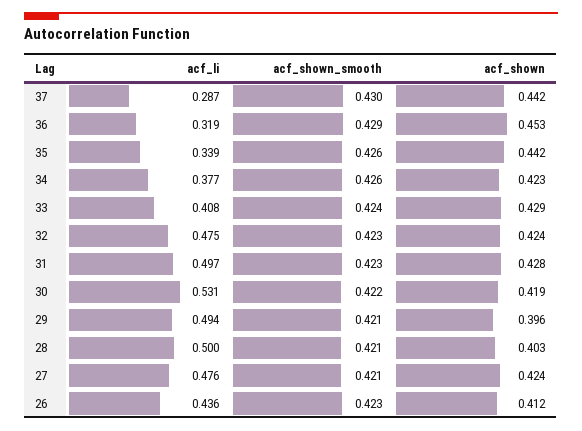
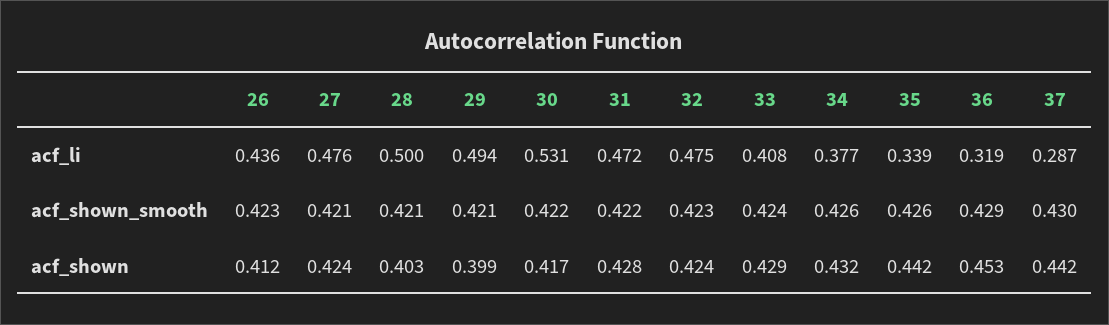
acf_shown, 34: 0.423 -> 0.432
acf_li, 31: 0.497 -> 0.472
acf_shown_smooth, 31: 0.423 -> 0.422
acf_shown, 30: 0.419 -> 0.417
acf_shown, 29: 0.396 -> 0.399

